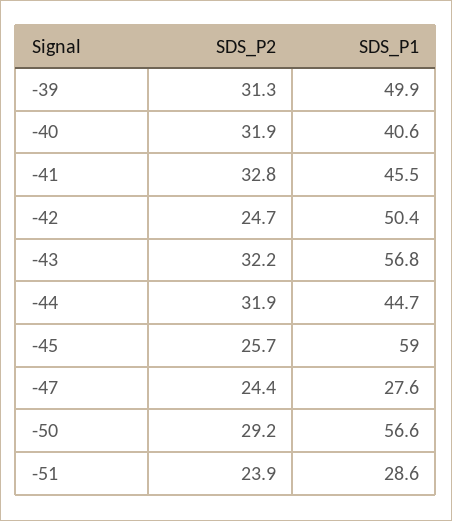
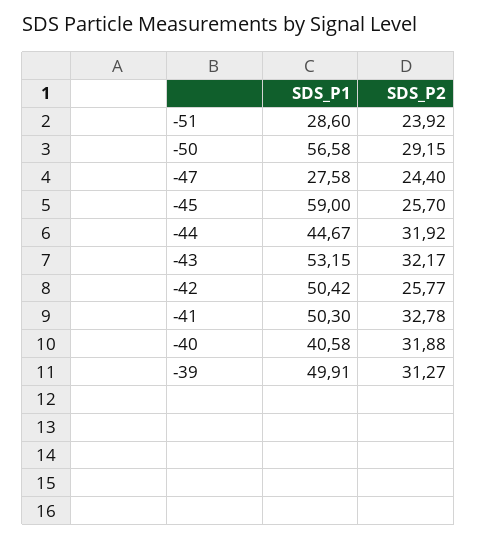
SDS_P1, -41: 45.5 -> 50.3
SDS_P2, -42: 24.7 -> 25.77
SDS_P1, -43: 56.8 -> 53.15

